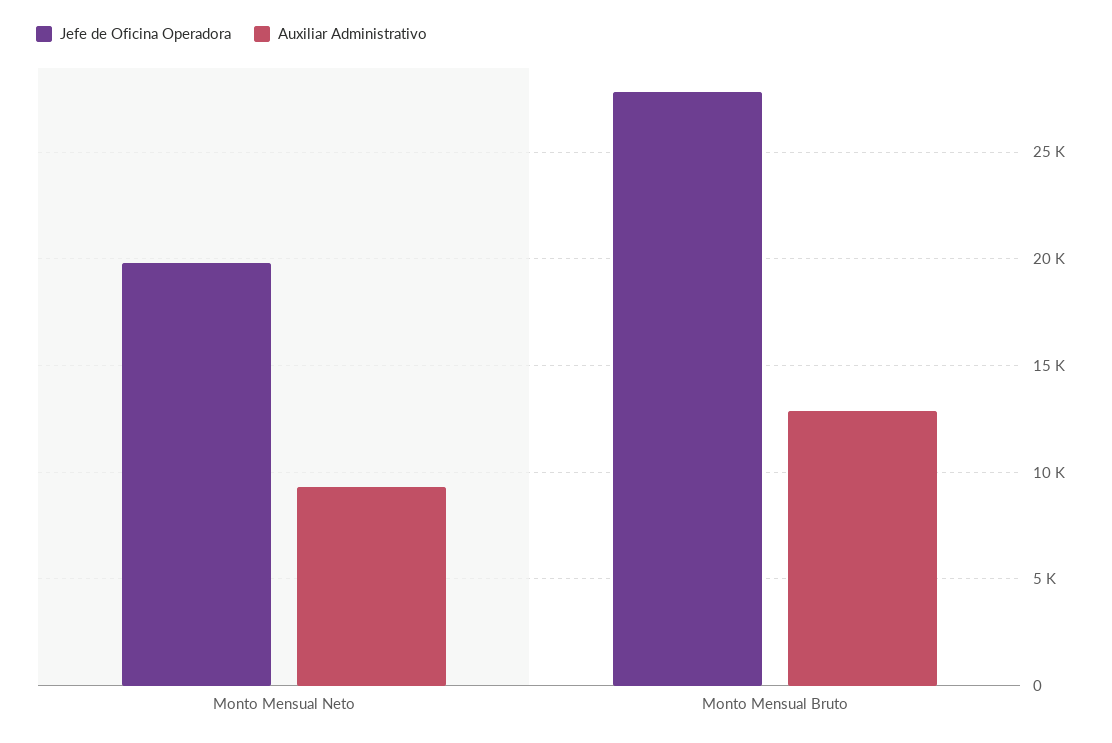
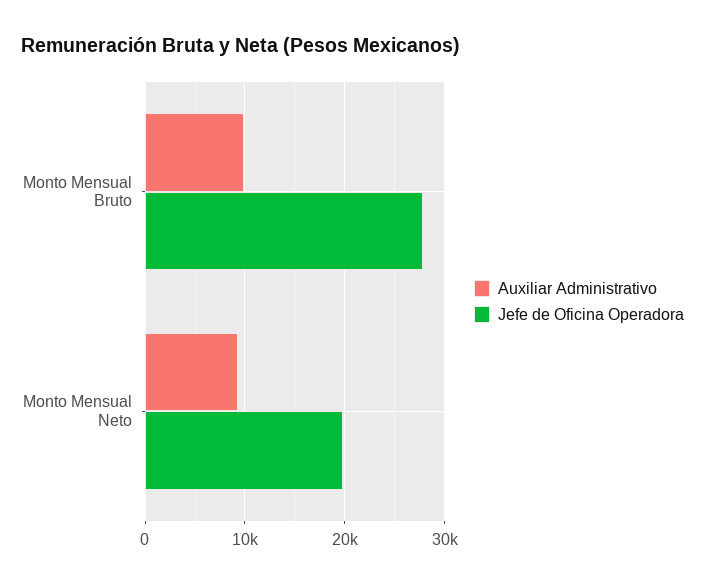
Auxiliar Administrativo, Monto Mensual Bruto: 13000 -> 10000

